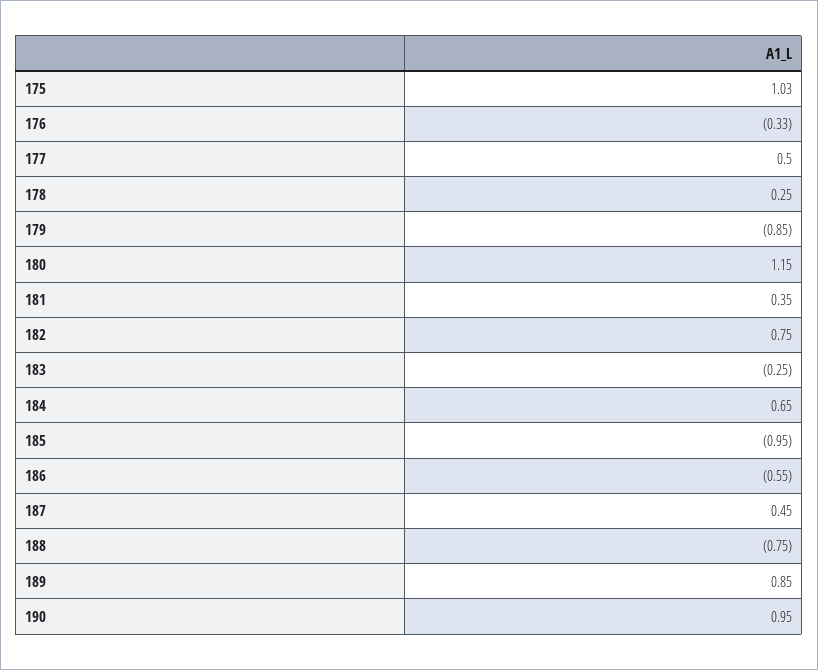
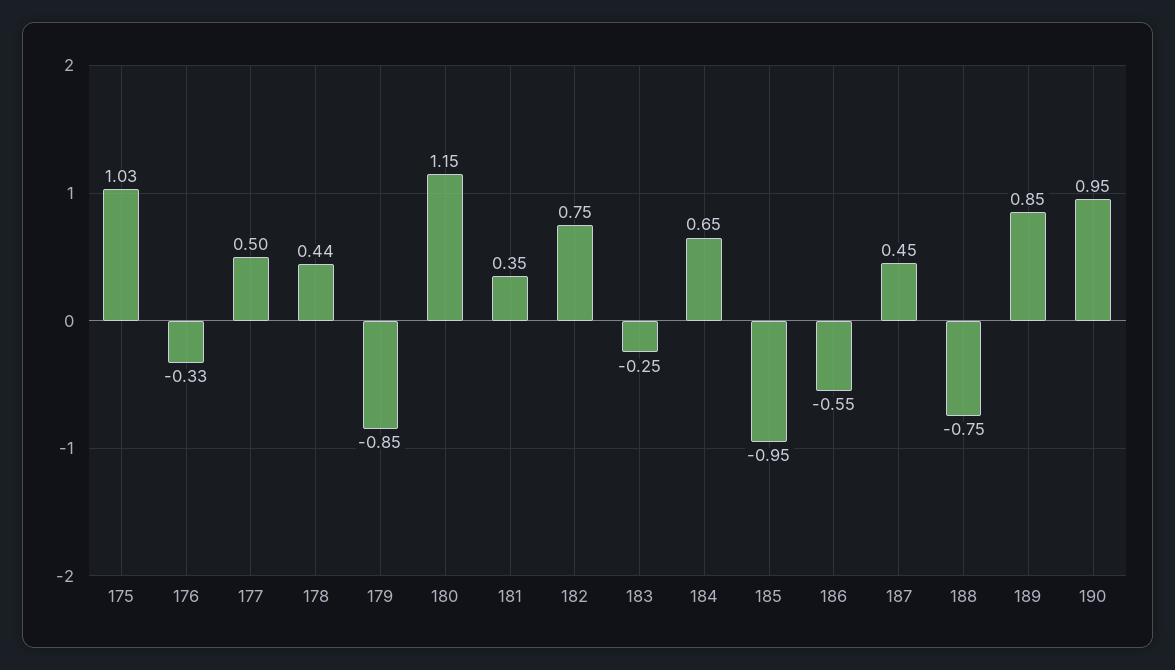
178: 0.25 -> 0.44

